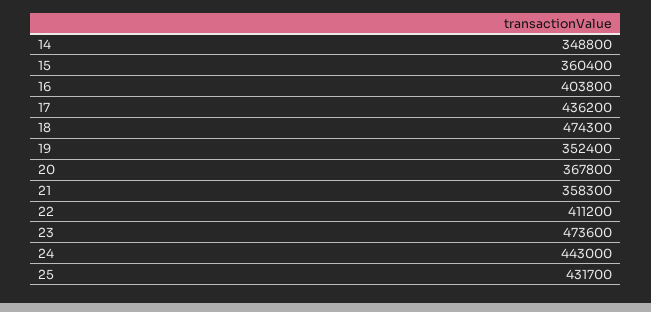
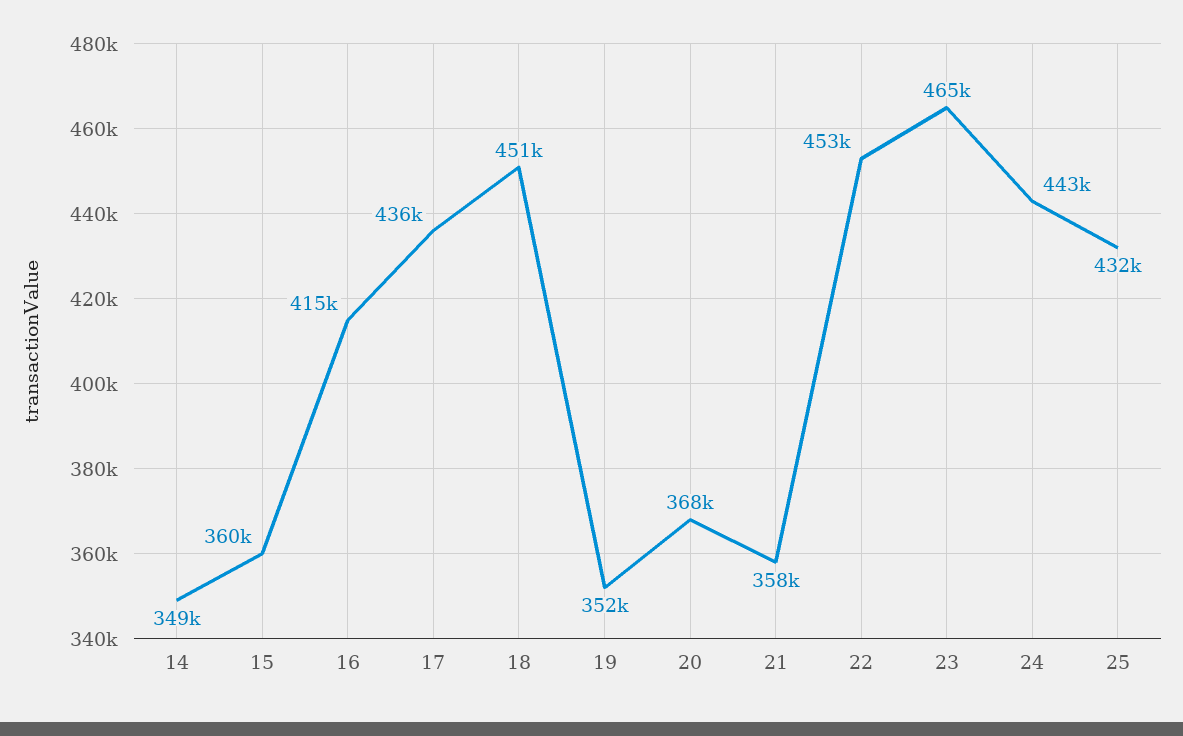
16: 403800 -> 415000
18: 474300 -> 451000
22: 411200 -> 453000
23: 473600 -> 465000

